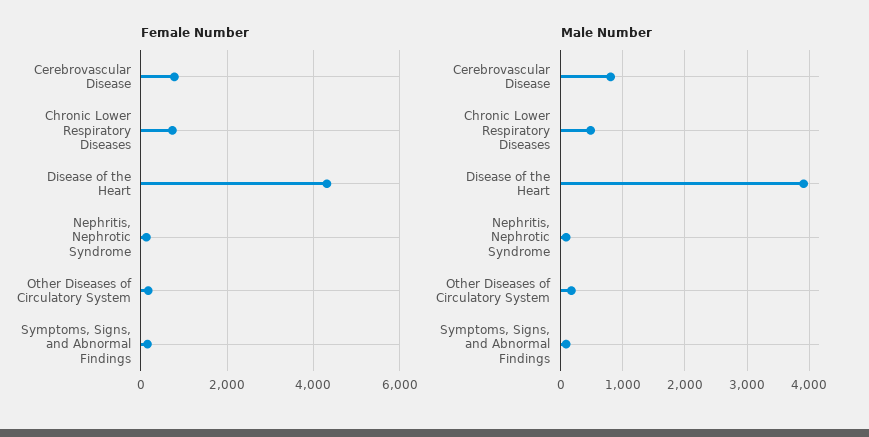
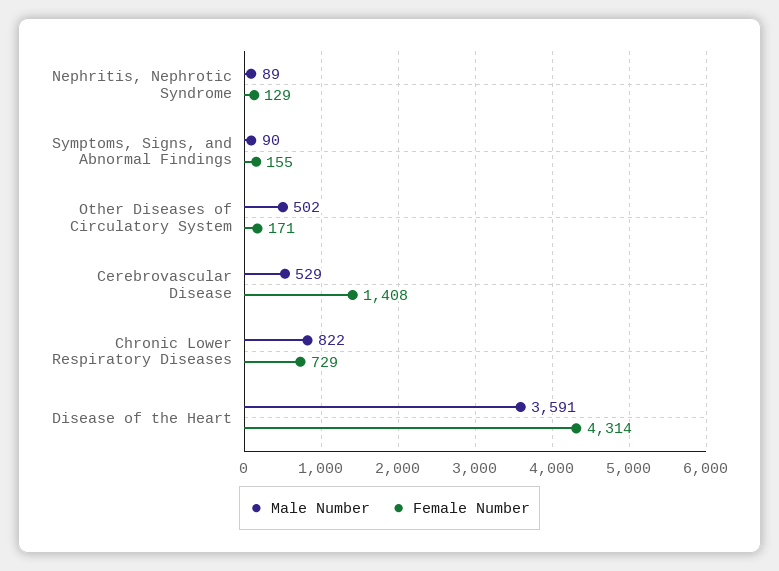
Female Number, Cerebrovascular Disease: 800 -> 1408
Male Number, Cerebrovascular Disease: 800 -> 529
Male Number, Chronic Lower Respiratory Diseases: 500 -> 822
Male Number, Disease of the Heart: 3900 -> 3591
Male Number, Other Diseases of Circulatory System: 200 -> 502

